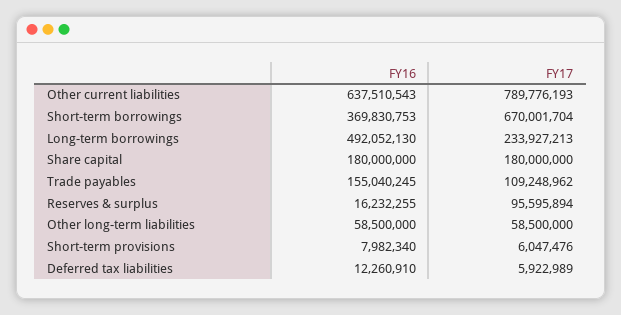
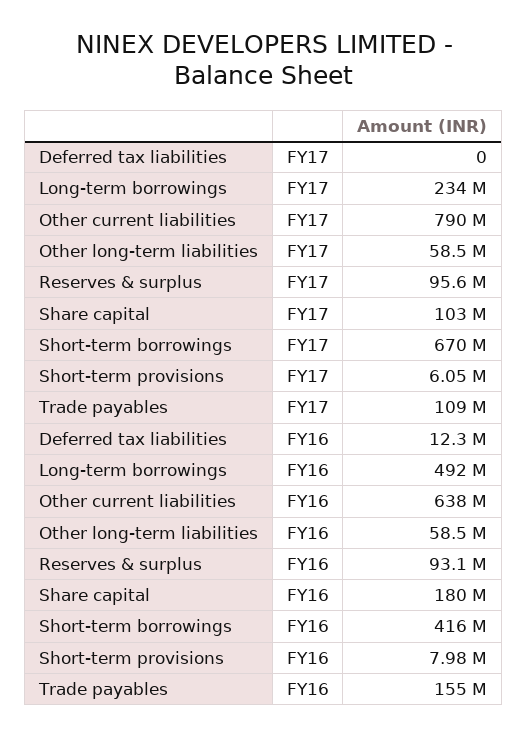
FY16, Short-term borrowings: 369830753 -> 416000000
FY17, Share capital: 180000000 -> 103000000
FY16, Reserves & surplus: 16232255 -> 93100000
FY17, Deferred tax liabilities: 5922989 -> 0

